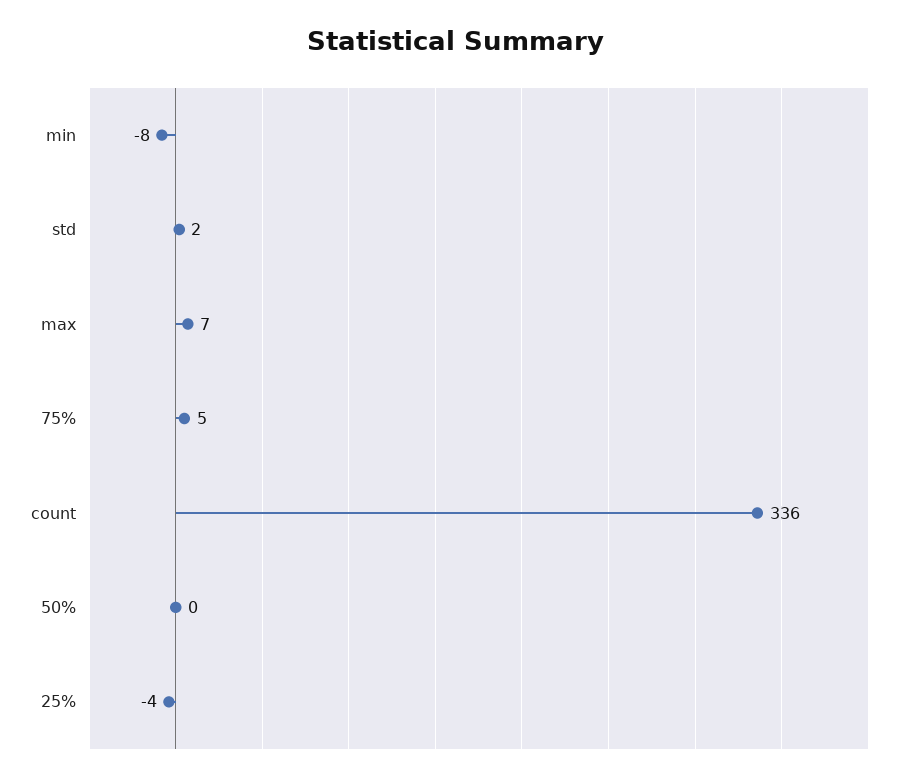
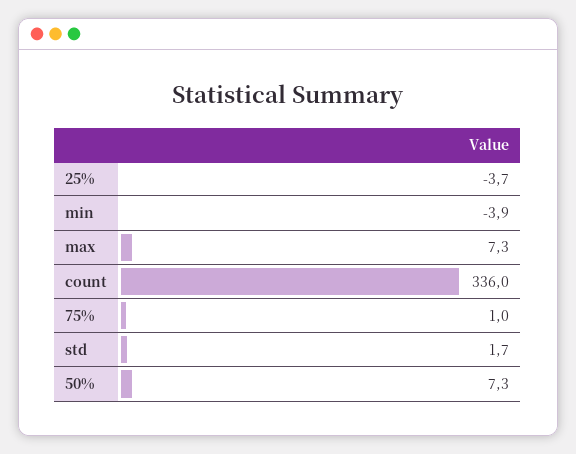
min: -8 -> -3.9
75%: 5 -> 1
50%: 0 -> 7.3

